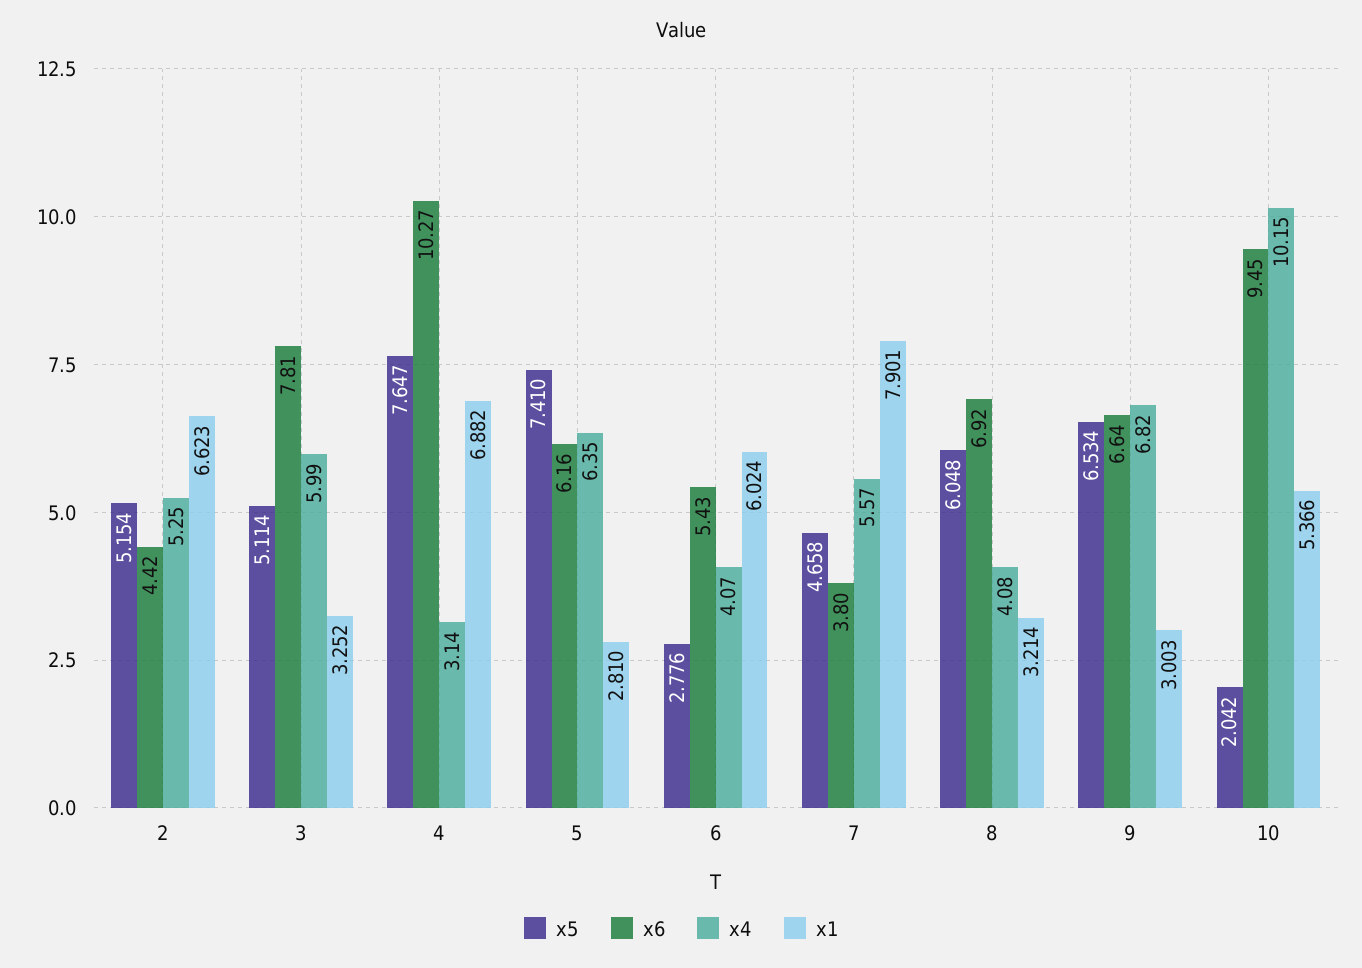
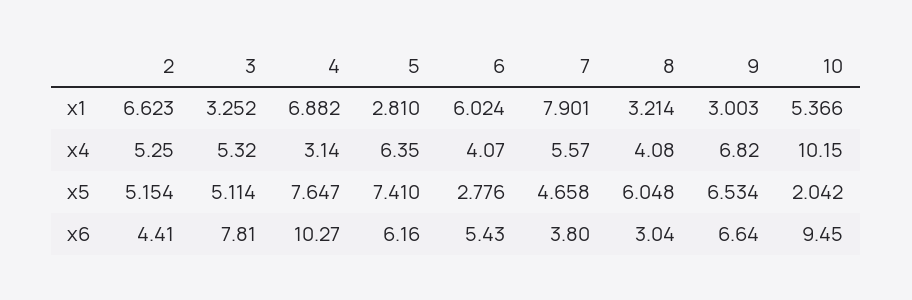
x6, 2: 4.42 -> 4.41
x4, 3: 5.99 -> 5.32
x6, 8: 6.92 -> 3.04

